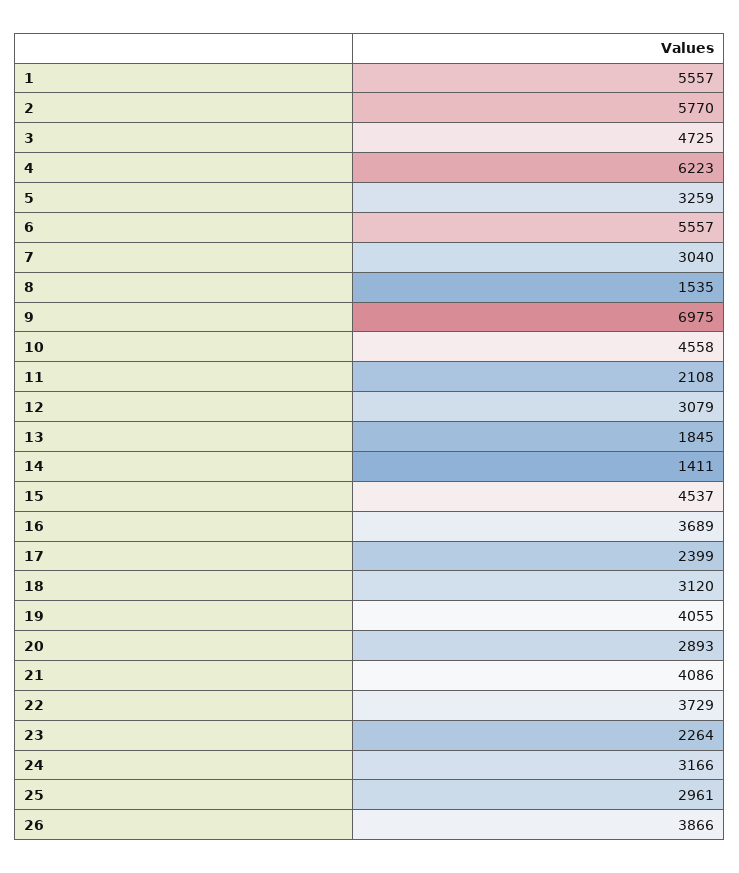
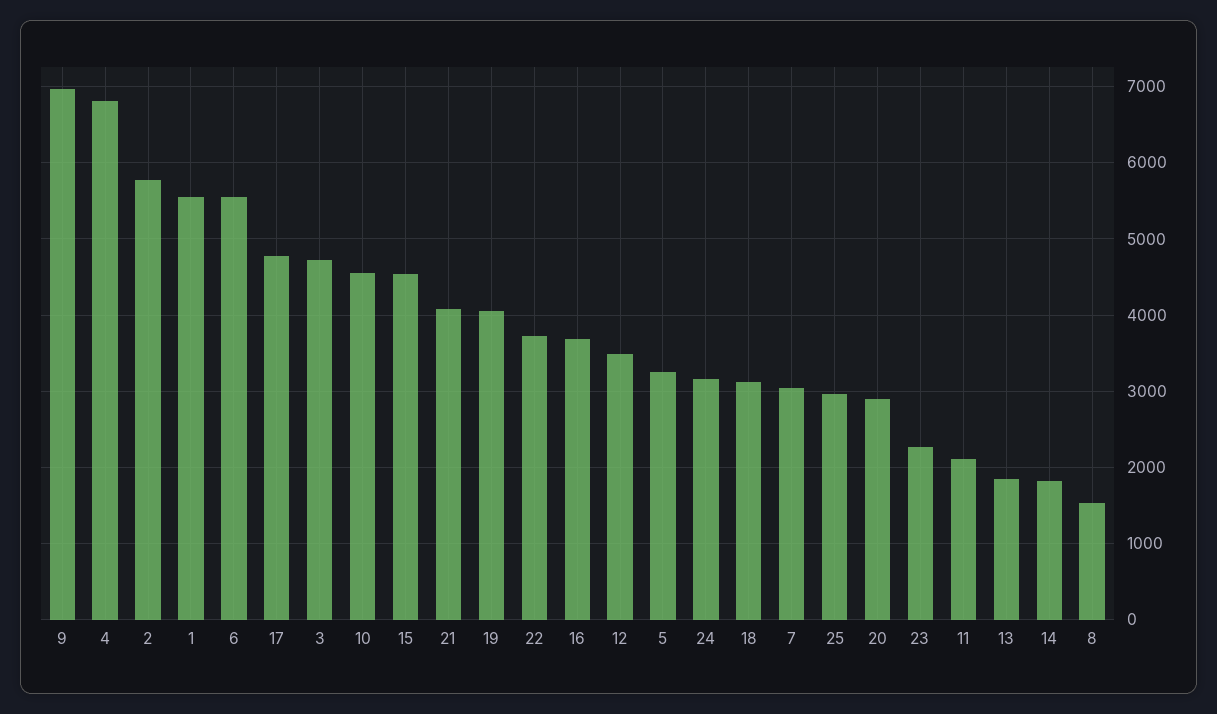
4: 6223 -> 6800
12: 3079 -> 3500
14: 1411 -> 1800
17: 2399 -> 4800
26: 3866 -> none

